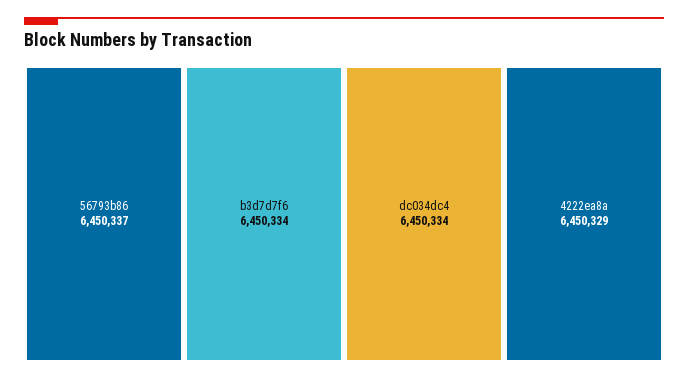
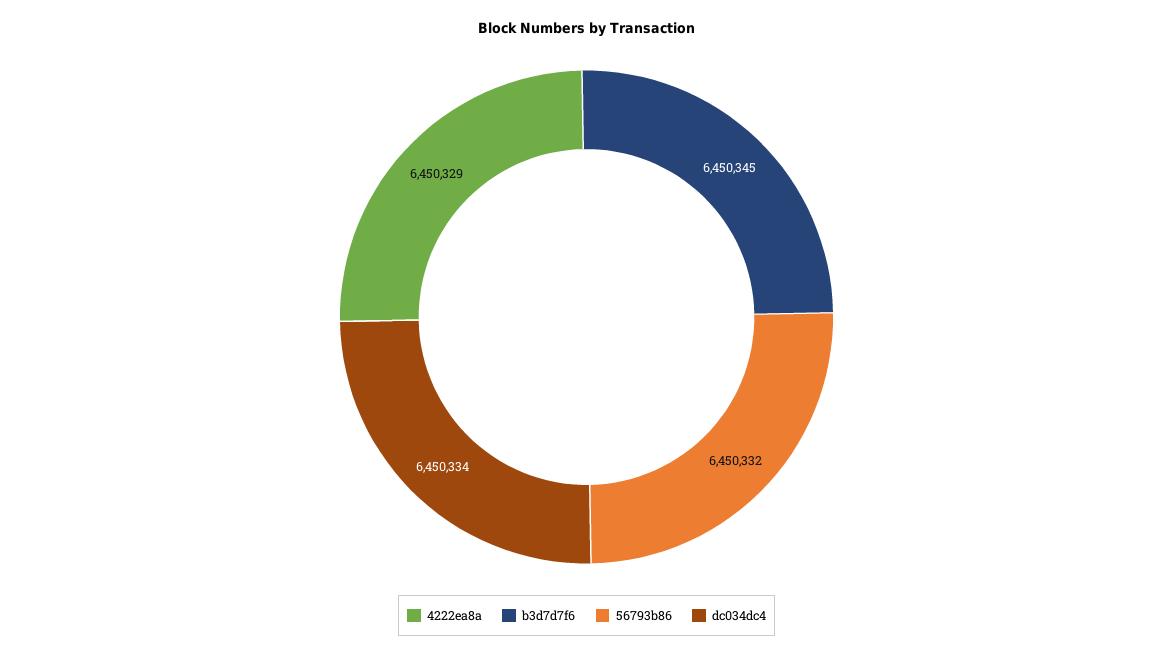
56793b86: 6450337 -> 6450332
b3d7d7f6: 6450334 -> 6450345

